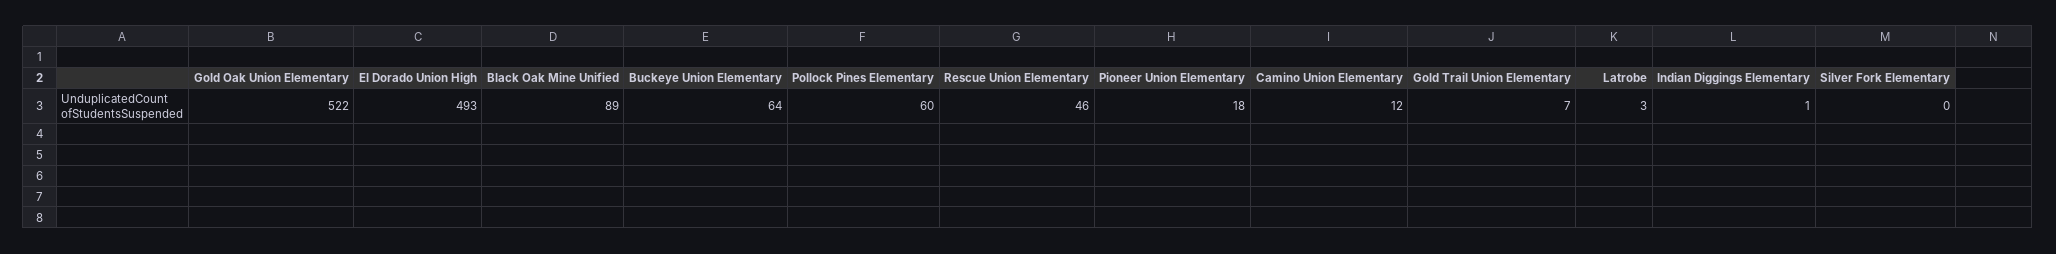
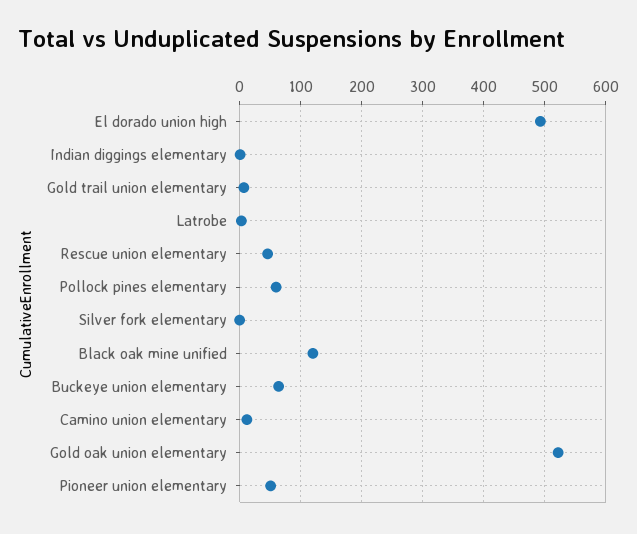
Black Oak Mine Unified: 89 -> 120
Pioneer Union Elementary: 18 -> 50

